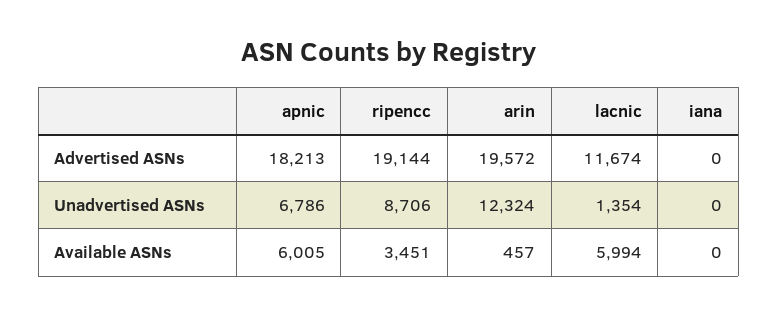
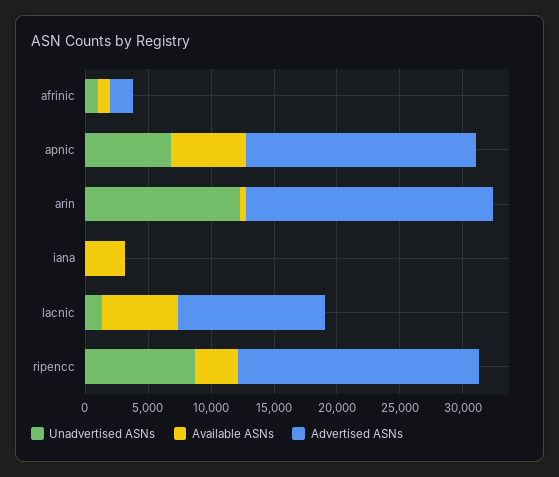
Available ASNs, iana: 0 -> 3000
Unadvertised ASNs, afrinic: none -> 1000
Available ASNs, afrinic: none -> 1000
Advertised ASNs, afrinic: none -> 2000

